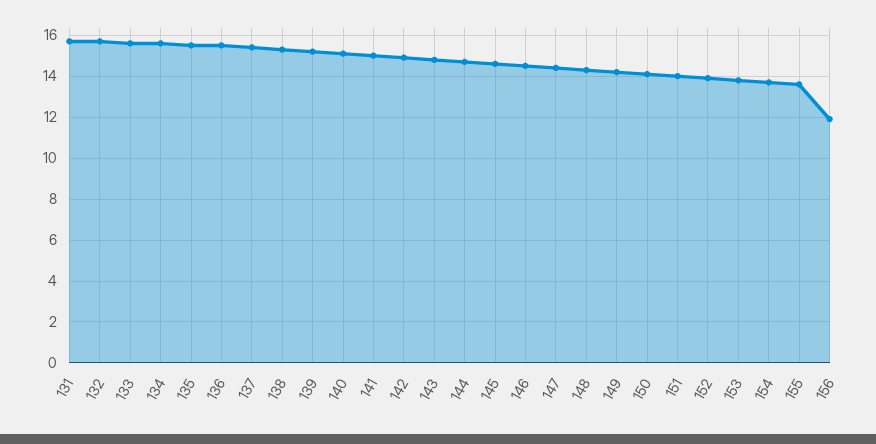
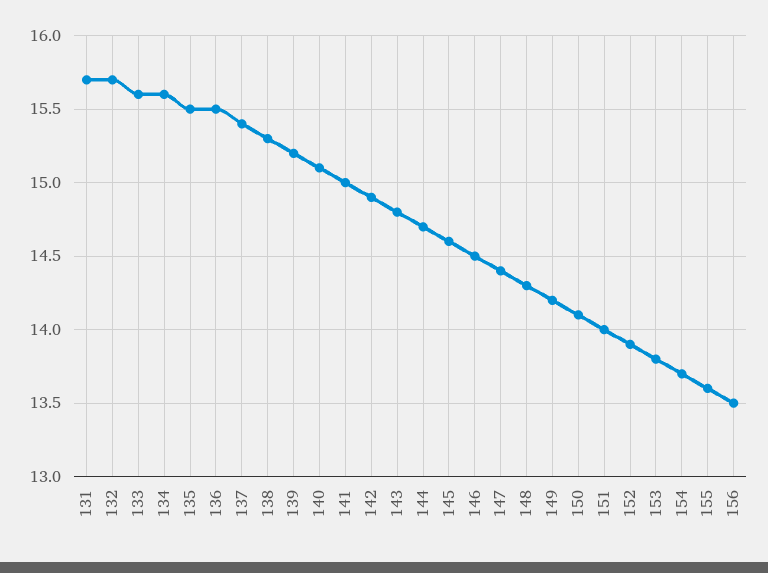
156: 12 -> 13.5

